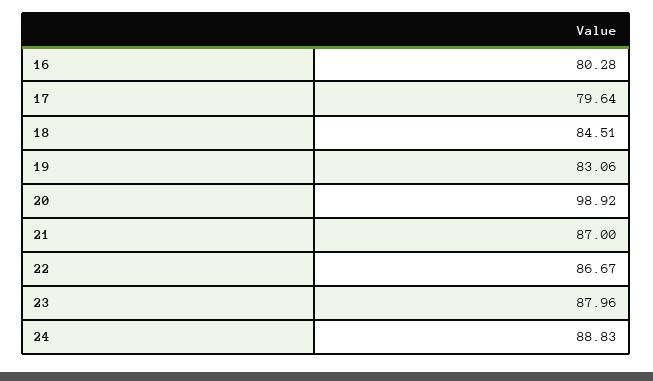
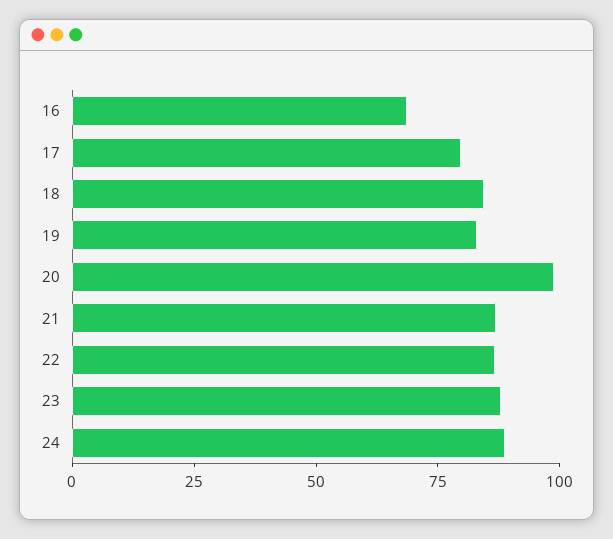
16: 80.28 -> 70

